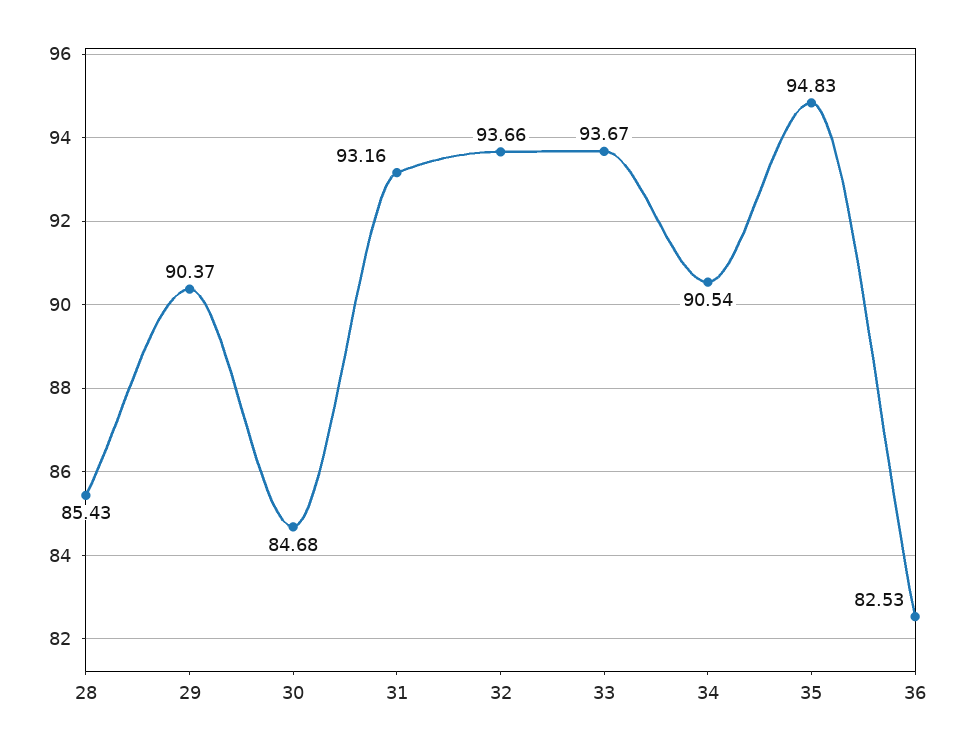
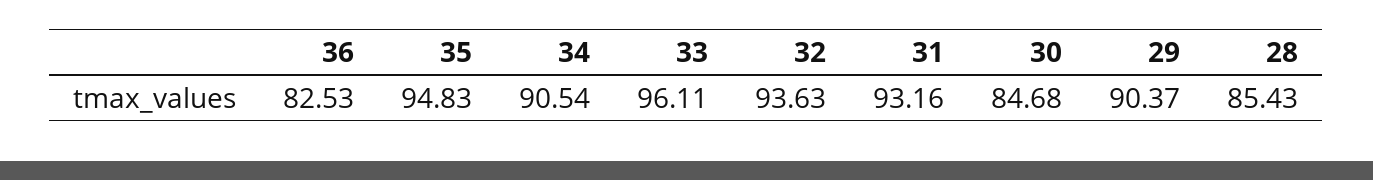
32: 93.66 -> 93.63
33: 93.67 -> 96.11

